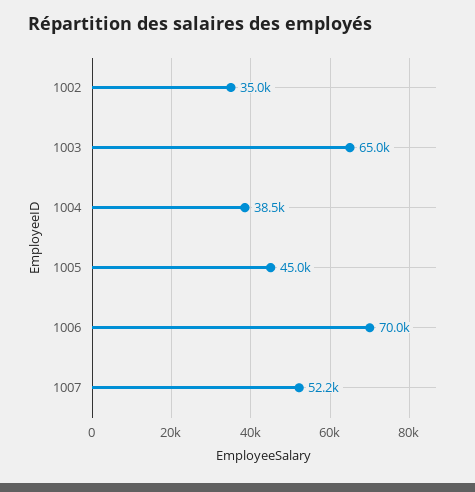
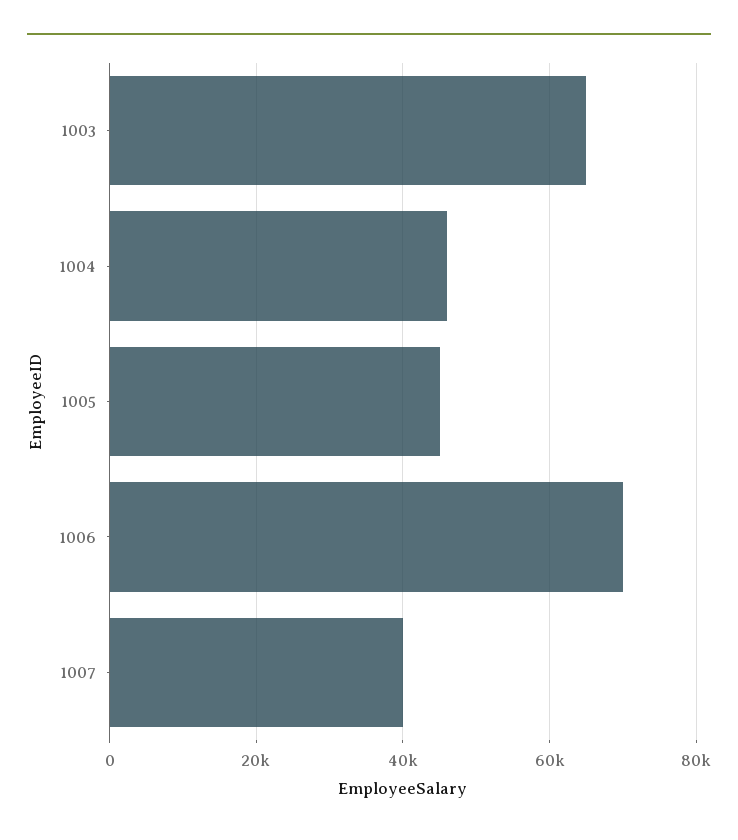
1002: 35000 -> none
1004: 38500 -> 46000
1007: 52200 -> 40000

